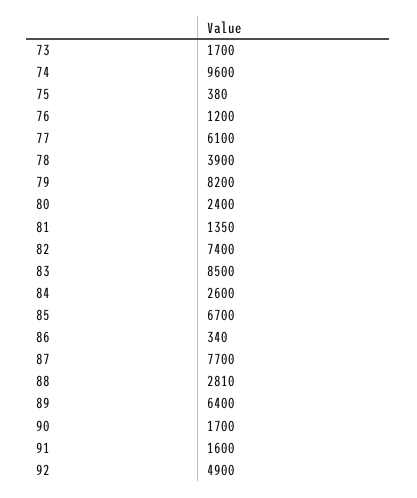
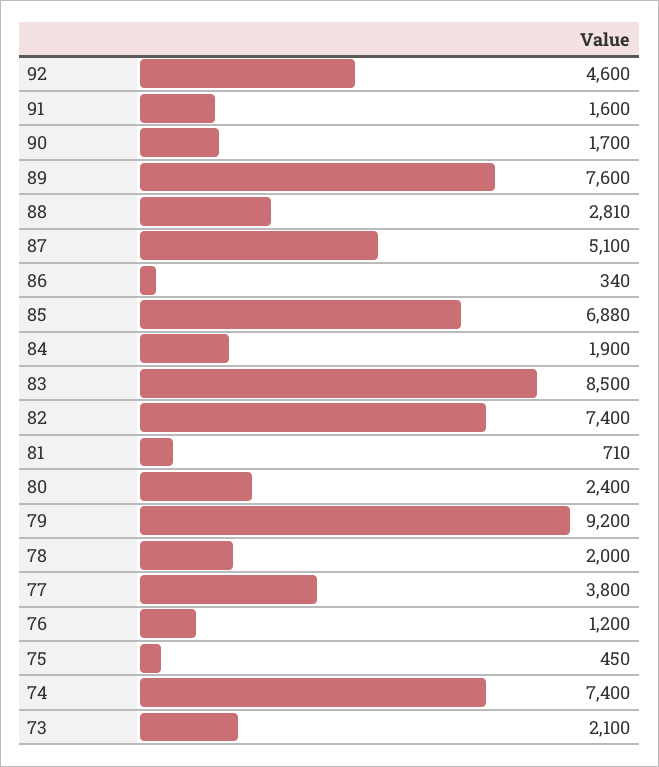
73: 1700 -> 2100
74: 9600 -> 7400
75: 380 -> 450
77: 6100 -> 3800
78: 3900 -> 2000
79: 8200 -> 9200
81: 1350 -> 710
84: 2600 -> 1900
85: 6700 -> 6880
87: 7700 -> 5100
89: 6400 -> 7600
92: 4900 -> 4600

